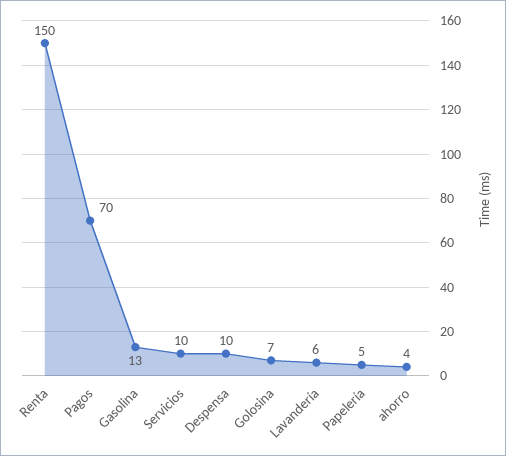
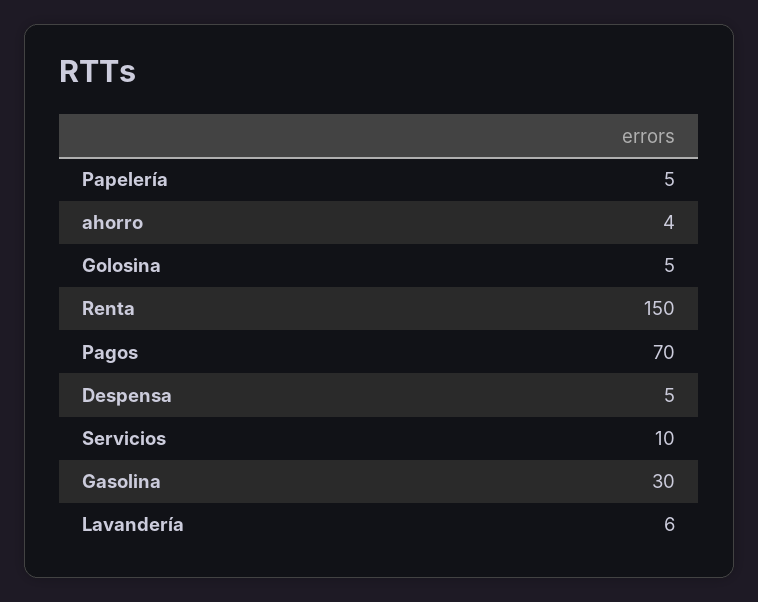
Gasolina: 13 -> 30
Despensa: 10 -> 5
Golosina: 7 -> 5

